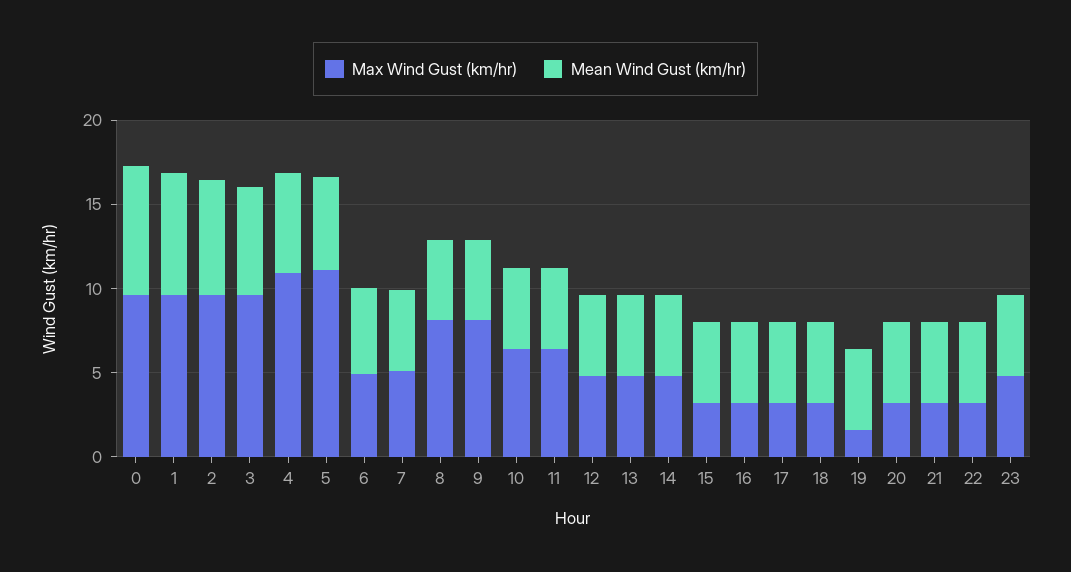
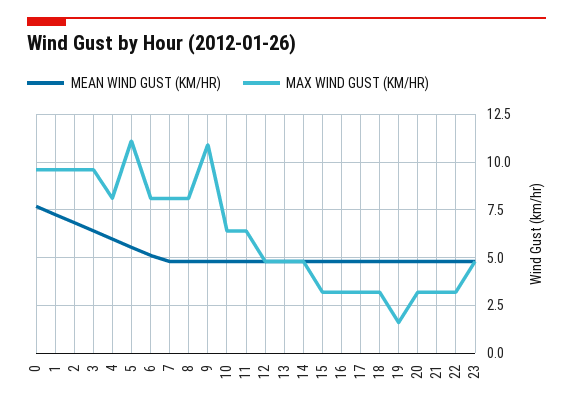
Max Wind Gust (km/hr), 4: 11 -> 8
Max Wind Gust (km/hr), 6: 5 -> 8
Max Wind Gust (km/hr), 7: 5 -> 8
Max Wind Gust (km/hr), 9: 8 -> 11

